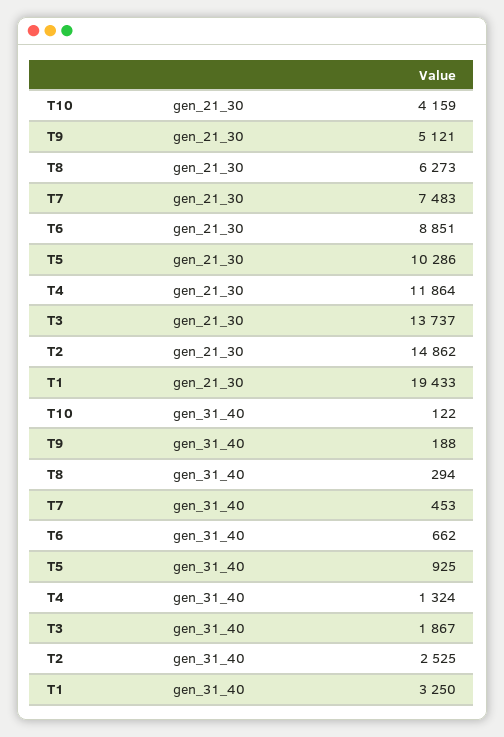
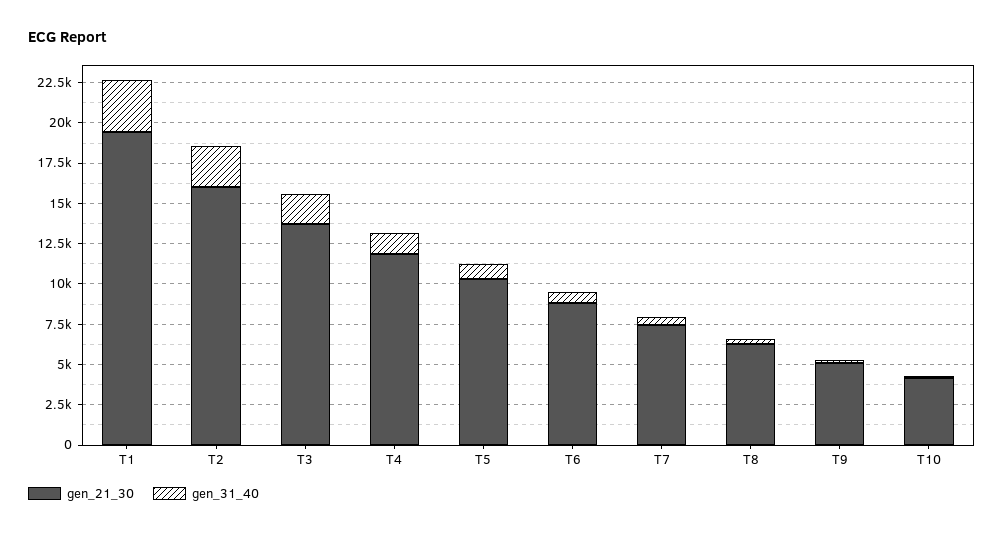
gen_21_30, T2: 14862 -> 16000

